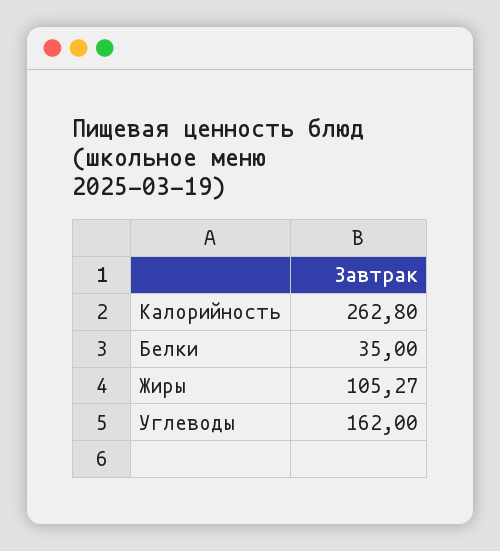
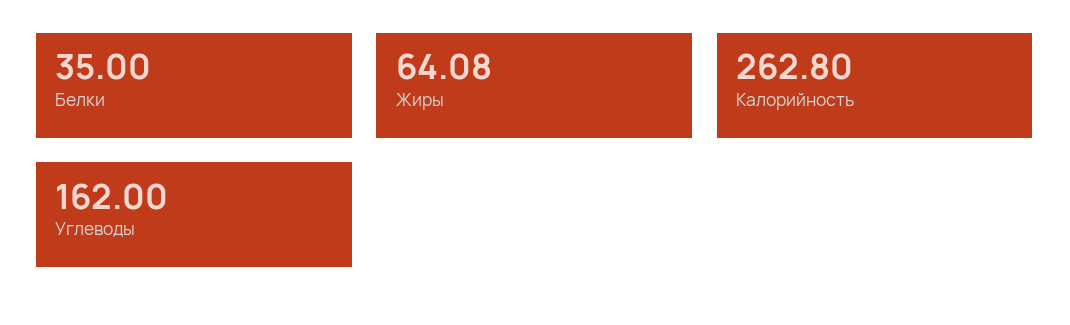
Жиры: 105.27 -> 64.08

